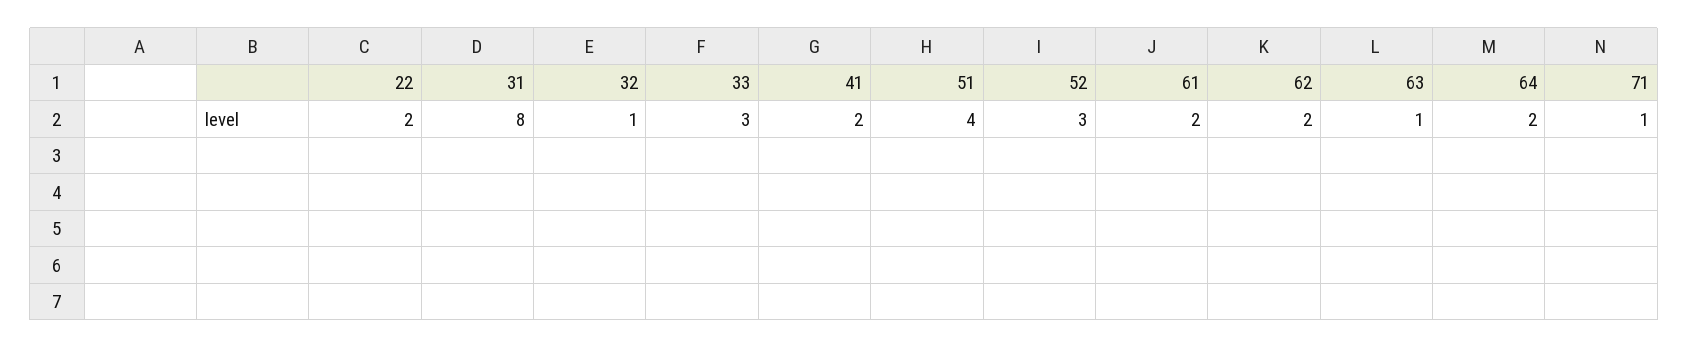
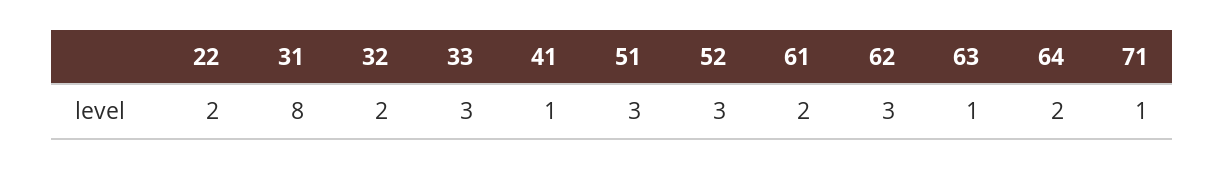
32: 1 -> 2
41: 2 -> 1
51: 4 -> 3
62: 2 -> 3

